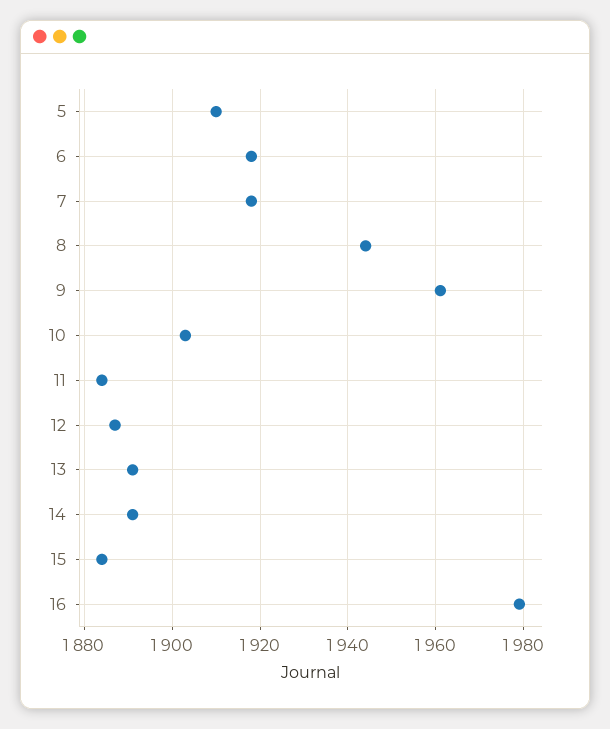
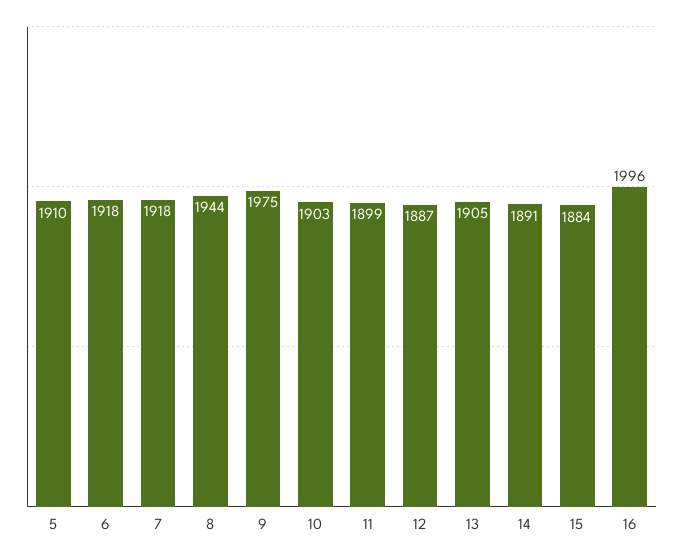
9: 1960 -> 1975
11: 1885 -> 1899
13: 1890 -> 1905
16: 1980 -> 1996

